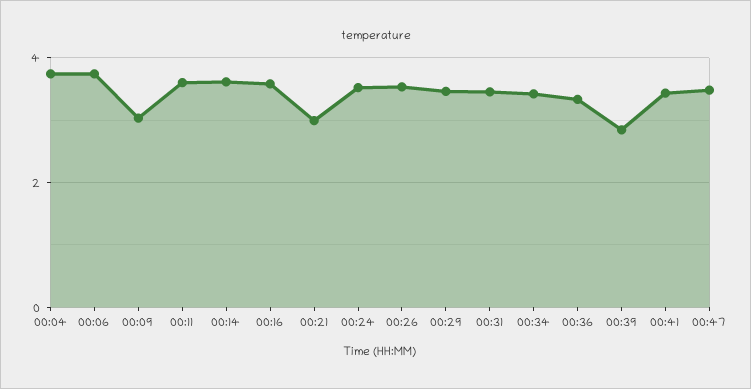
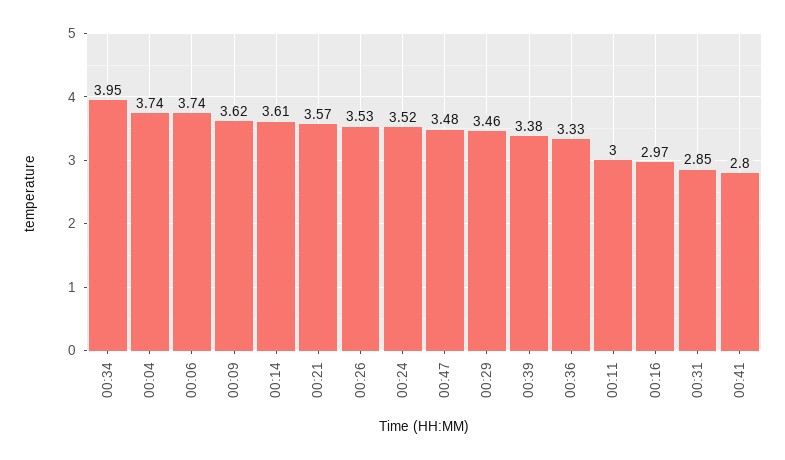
00:09: 3 -> 3.62
00:11: 3.6 -> 3
00:16: 3.6 -> 2.97
00:21: 3 -> 3.57
00:31: 3.4 -> 2.85
00:34: 3.4 -> 3.95
00:39: 2.8 -> 3.38
00:41: 3.4 -> 2.8

